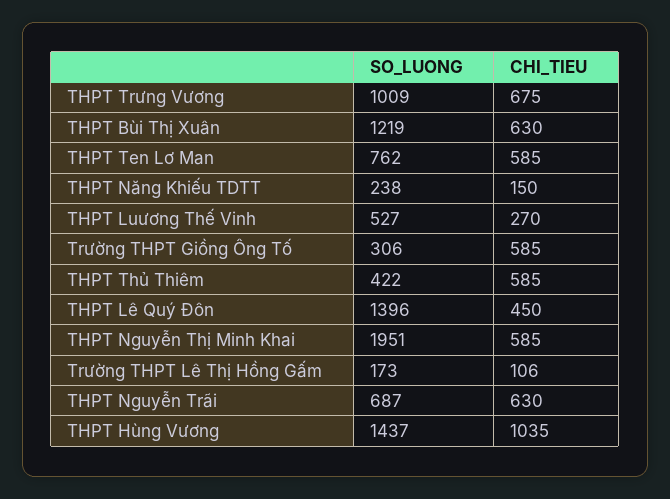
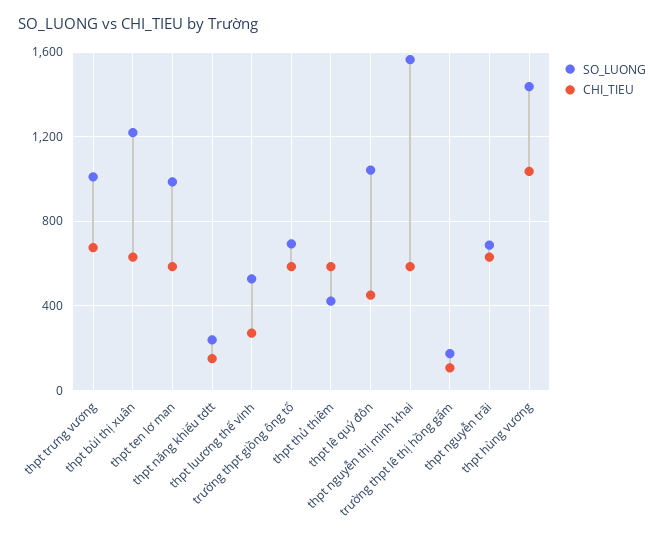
SO_LUONG, THPT Ten Lơ Man: 762 -> 1000
SO_LUONG, Trường THPT Giồng Ông Tố: 306 -> 700
SO_LUONG, THPT Lê Quý Đôn: 1396 -> 1050
SO_LUONG, THPT Nguyễn Thị Minh Khai: 1951 -> 1550

